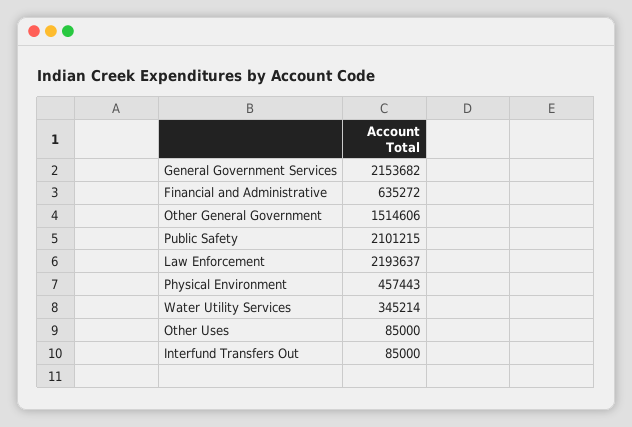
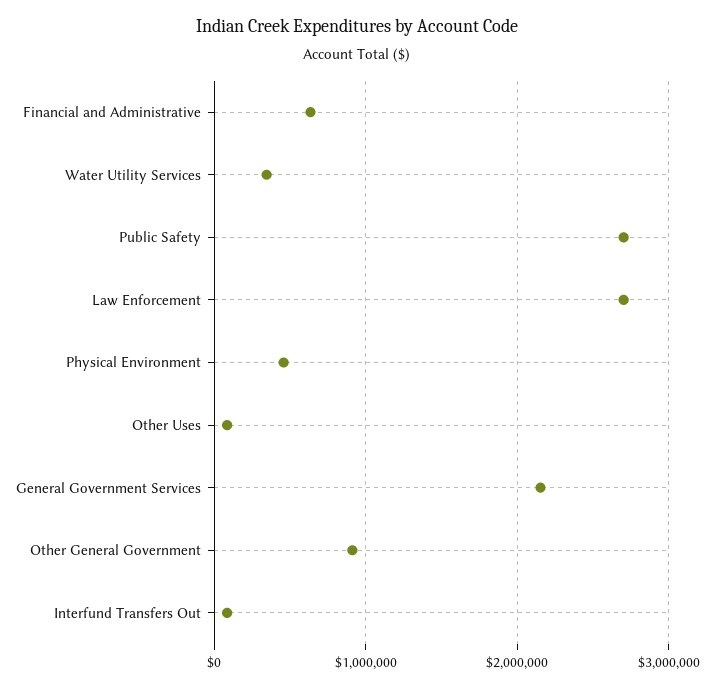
Other General Government: 1514606 -> 900000
Public Safety: 2101215 -> 2700000
Law Enforcement: 2193637 -> 2700000

